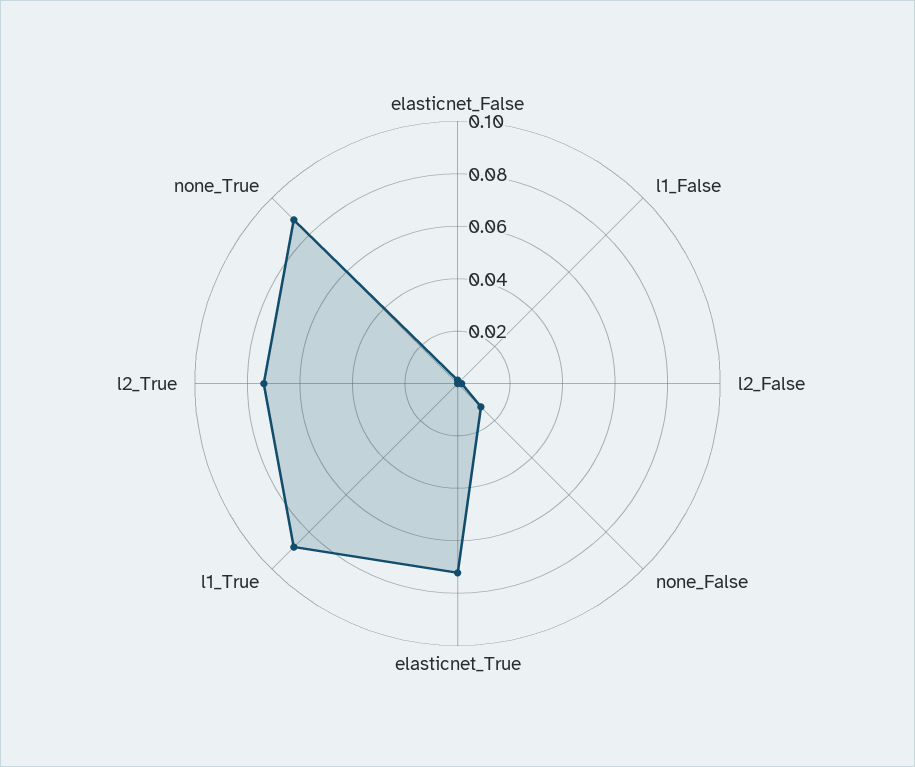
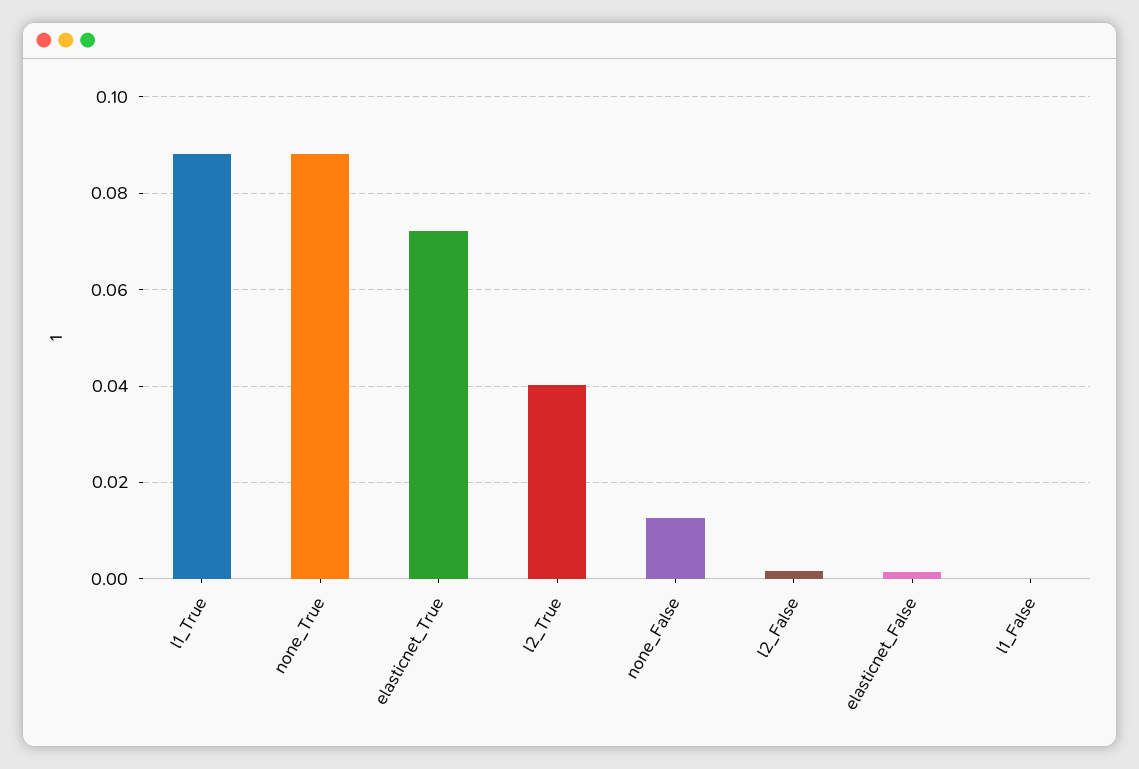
l2_True: 0.075 -> 0.04

